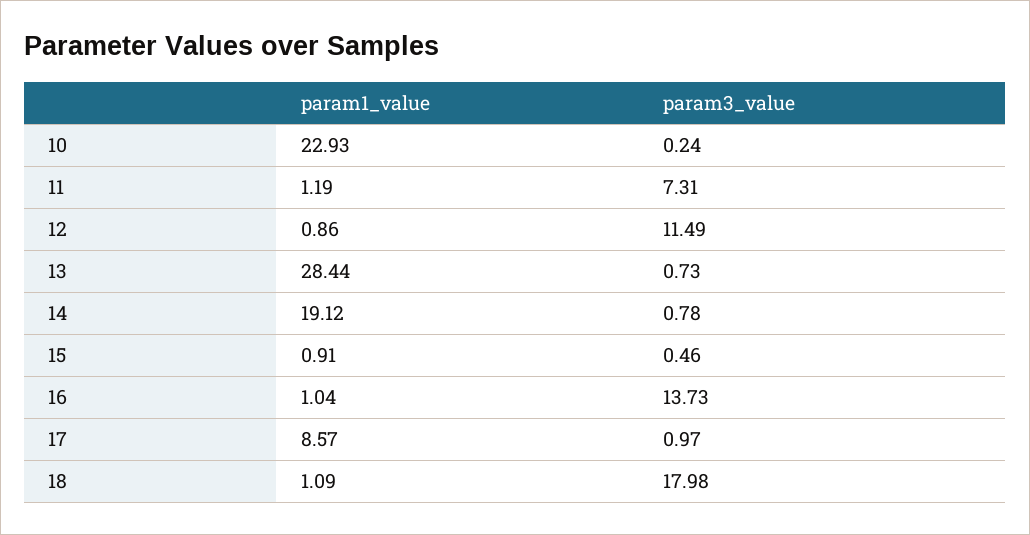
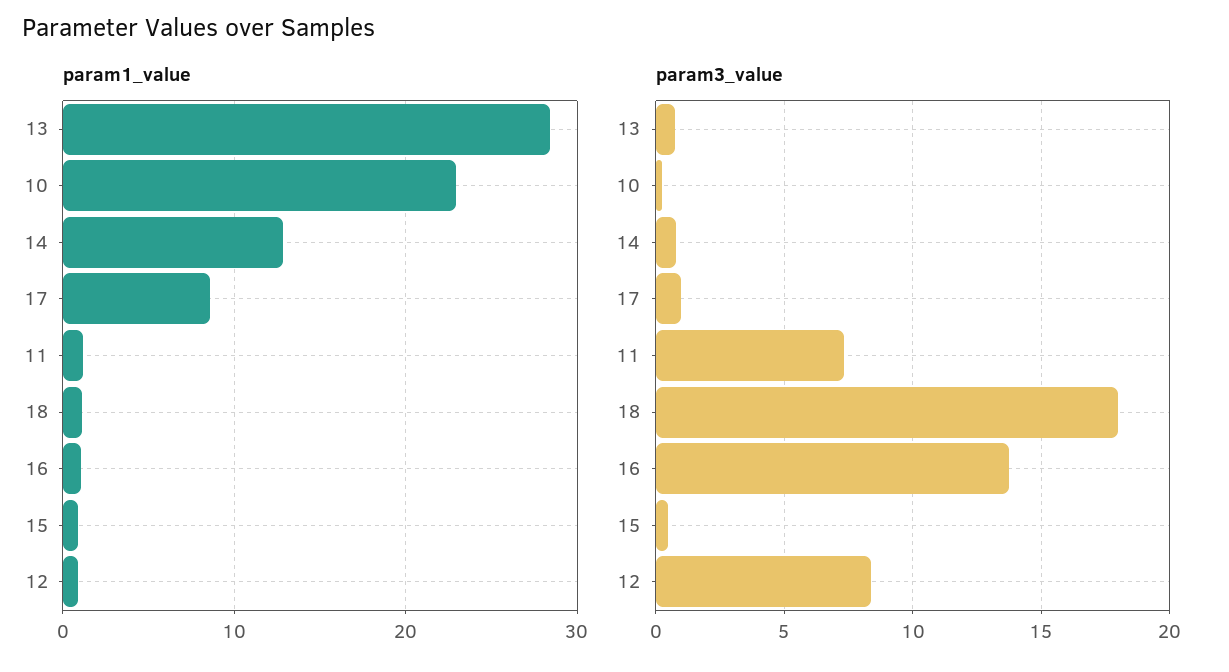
param3_value, 12: 11.49 -> 8.5
param1_value, 14: 19.12 -> 13

